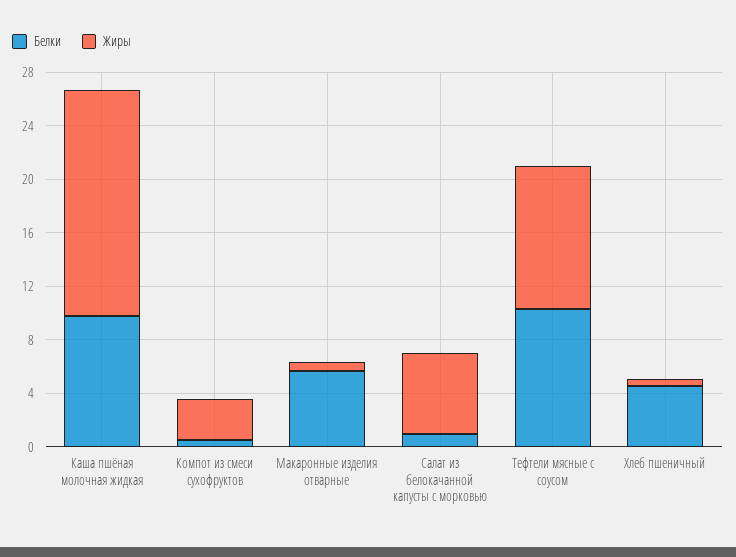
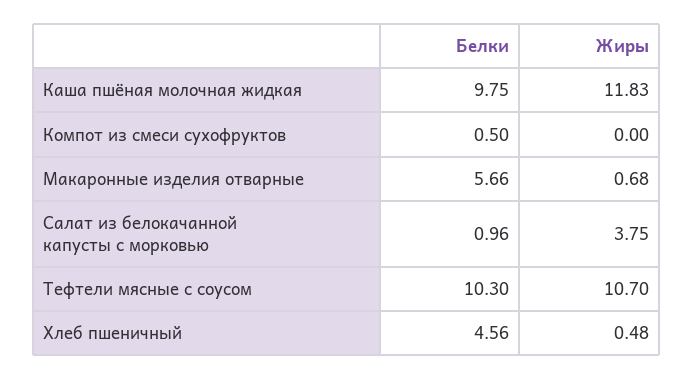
Жиры, Каша пшёная молочная жидкая: 17 -> 11.83
Жиры, Компот из смеси сухофруктов: 3 -> 0
Жиры, Салат из белокачанной капусты с морковью: 6 -> 3.75

